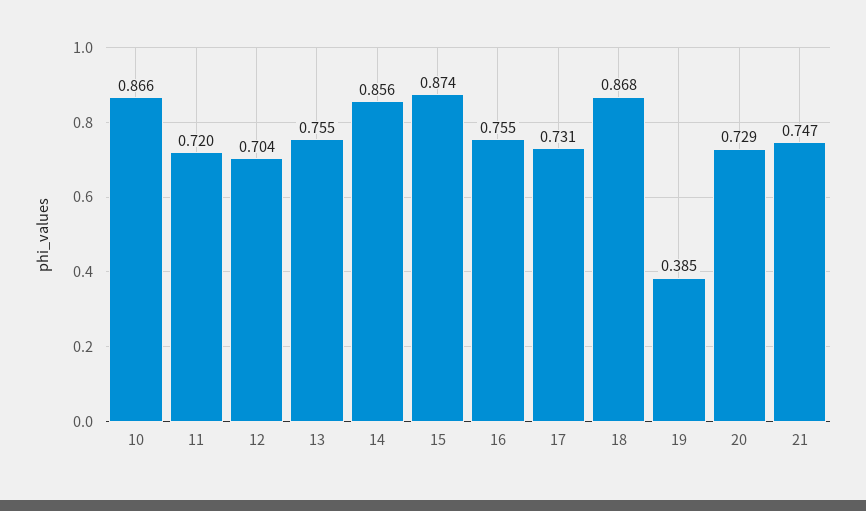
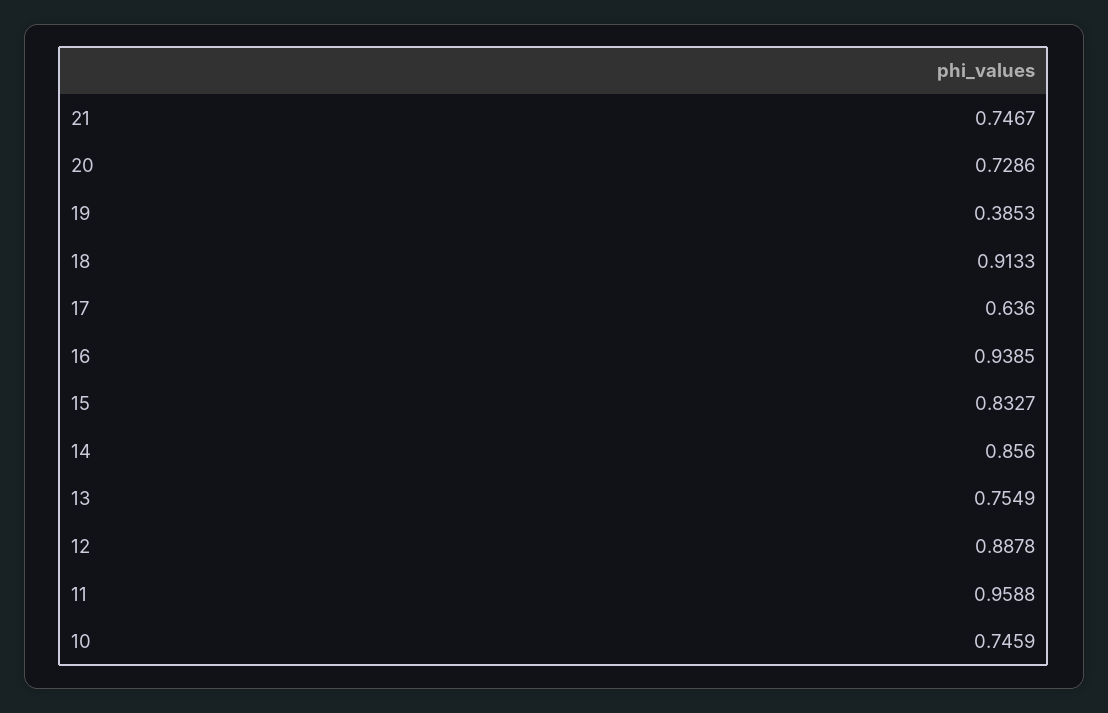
10: 0.866 -> 0.7459
11: 0.72 -> 0.9588
12: 0.704 -> 0.8878
15: 0.874 -> 0.8327
16: 0.755 -> 0.9385
17: 0.731 -> 0.636
18: 0.868 -> 0.9133

